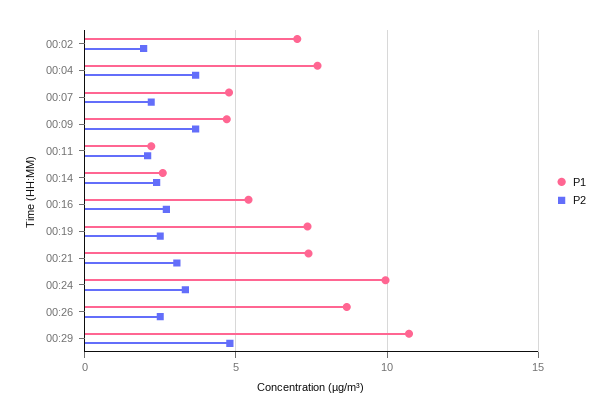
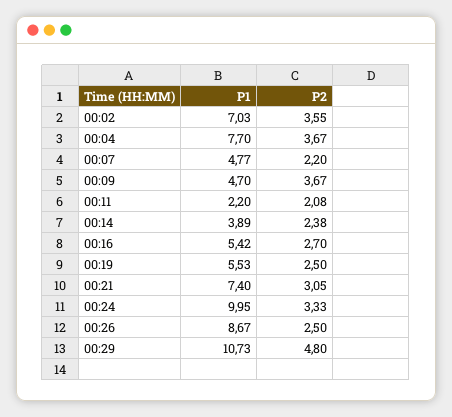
P2, 00:02: 2 -> 3.55
P1, 00:14: 2.5 -> 3.89
P1, 00:19: 7.5 -> 5.53

